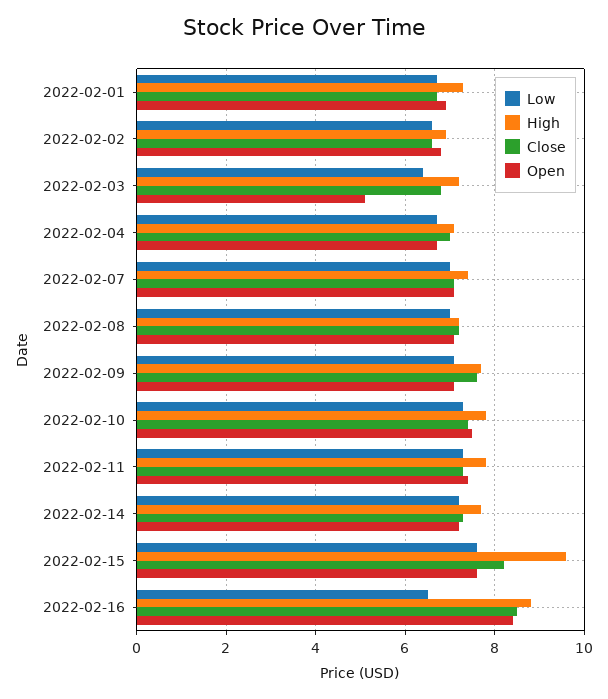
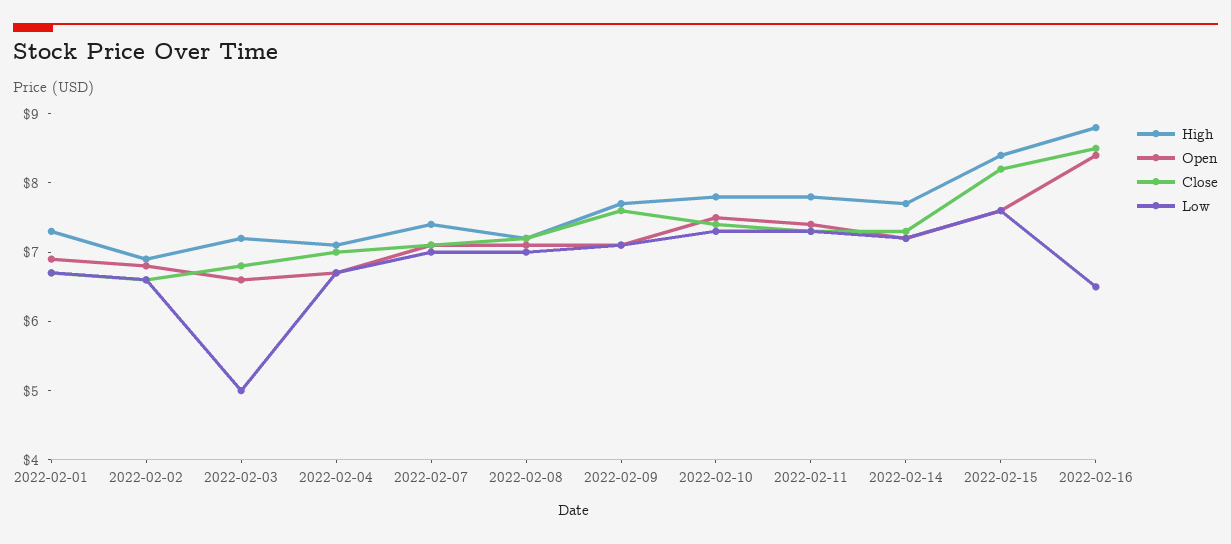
Low, 2022-02-03: 6.5 -> 5
Open, 2022-02-03: 5 -> 6.5
High, 2022-02-15: 9.5 -> 8.5

